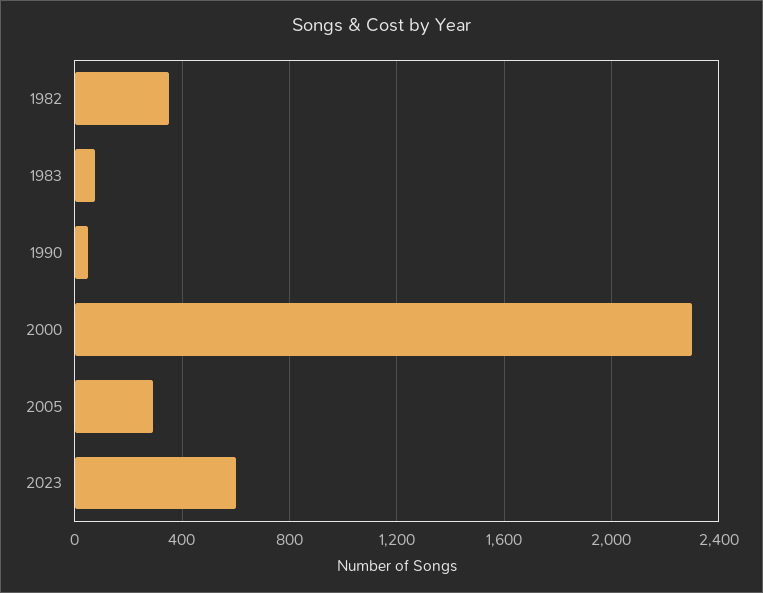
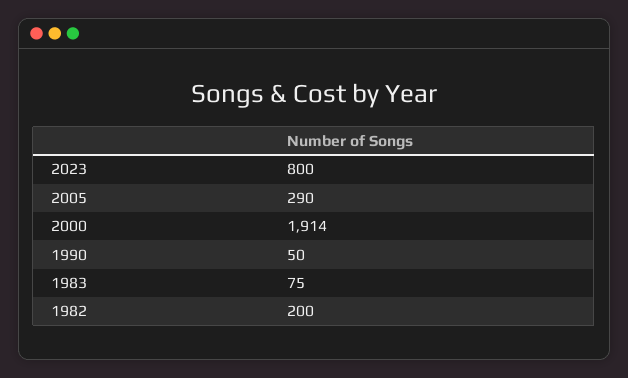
1982: 350 -> 200
2000: 2300 -> 1914
2023: 600 -> 800

